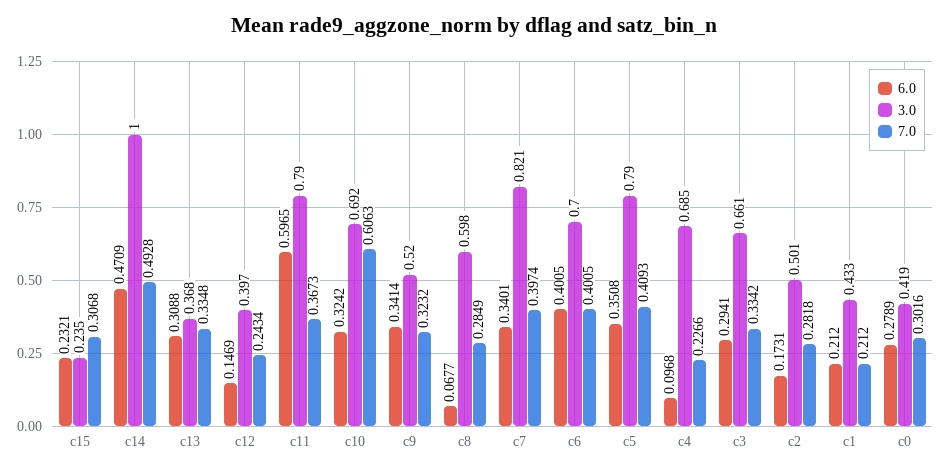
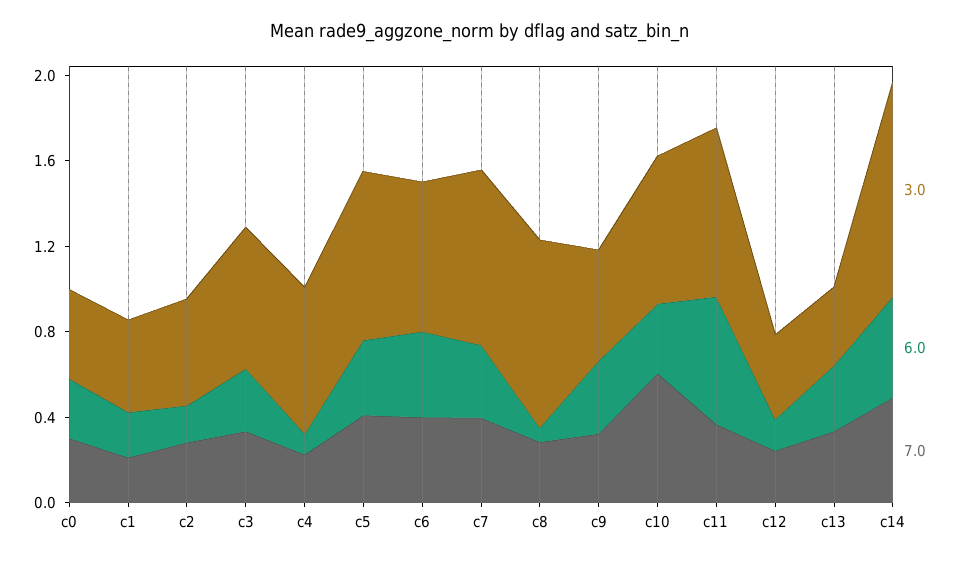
6.0, c15: 0.2321 -> none
3.0, c15: 0.235 -> none
7.0, c15: 0.3068 -> none
3.0, c8: 0.598 -> 0.9

